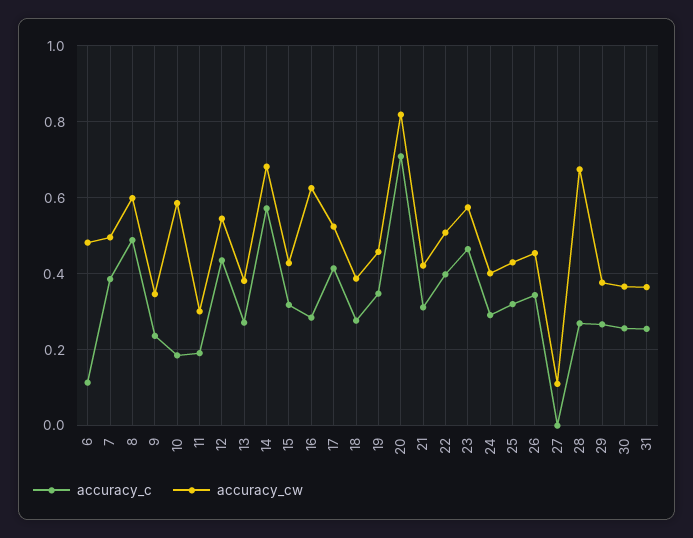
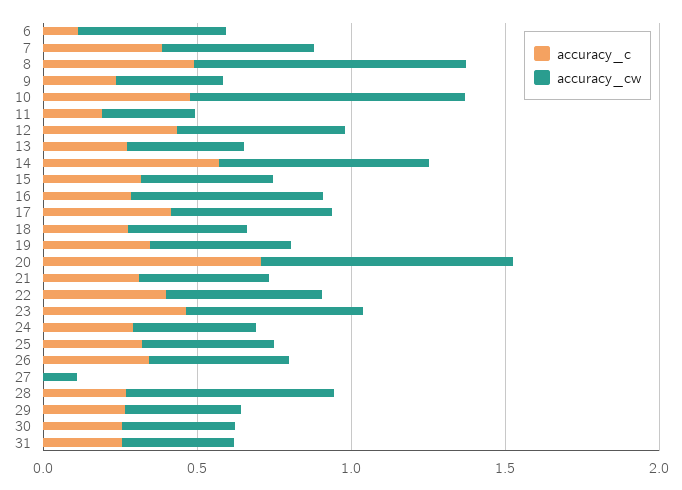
accuracy_cw, 8: 0.6 -> 0.9
accuracy_c, 10: 0.18 -> 0.5
accuracy_cw, 10: 0.58 -> 0.9

